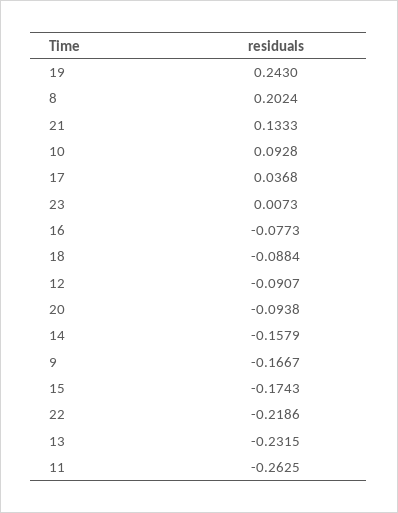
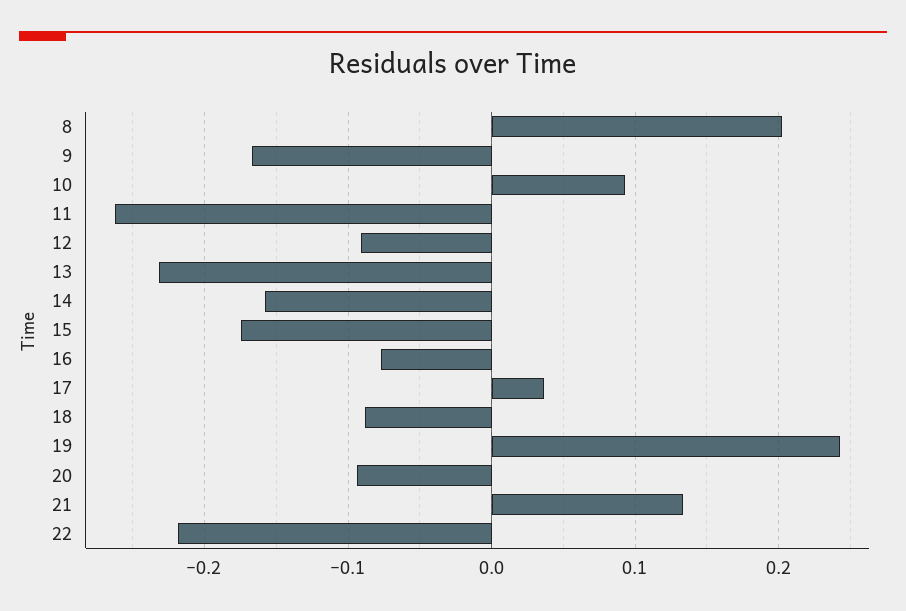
23: 0.0073 -> none

